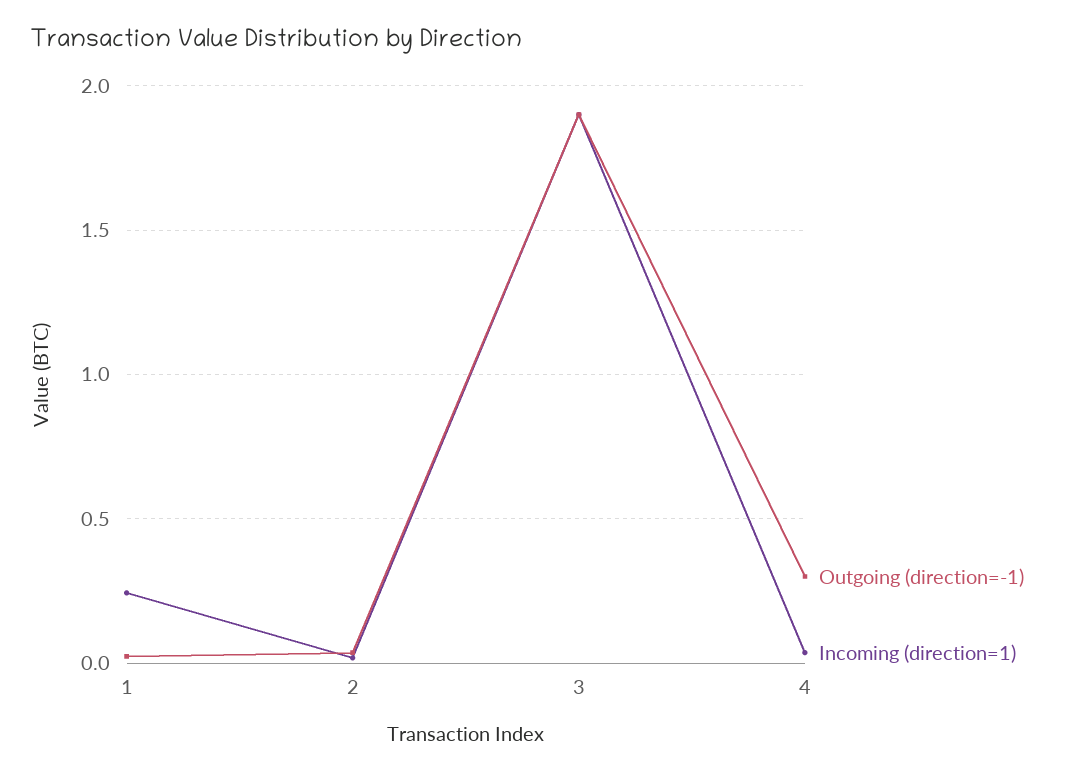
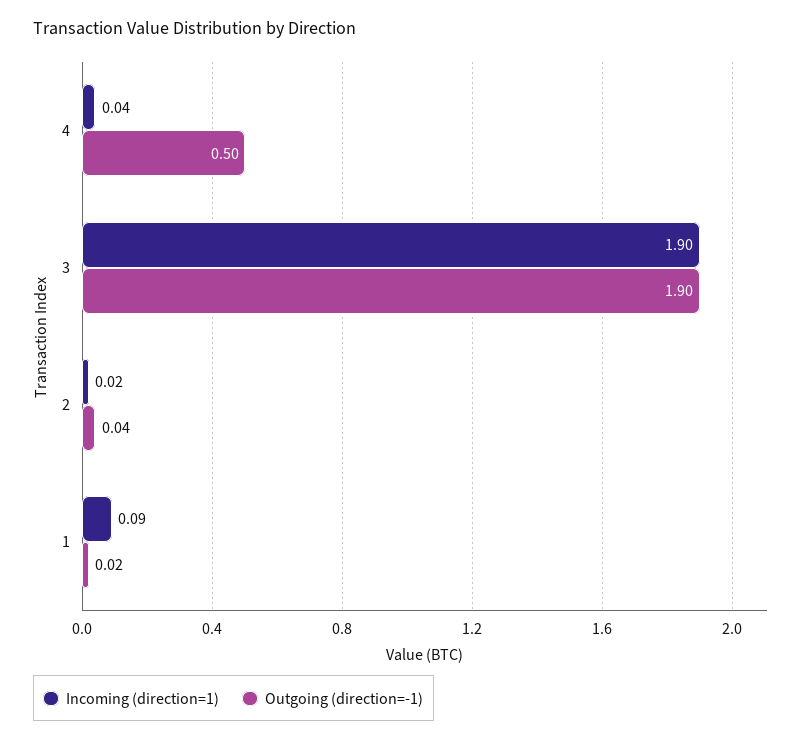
Incoming (direction=1), 1: 0.25 -> 0.09
Outgoing (direction=-1), 4: 0.3 -> 0.5

